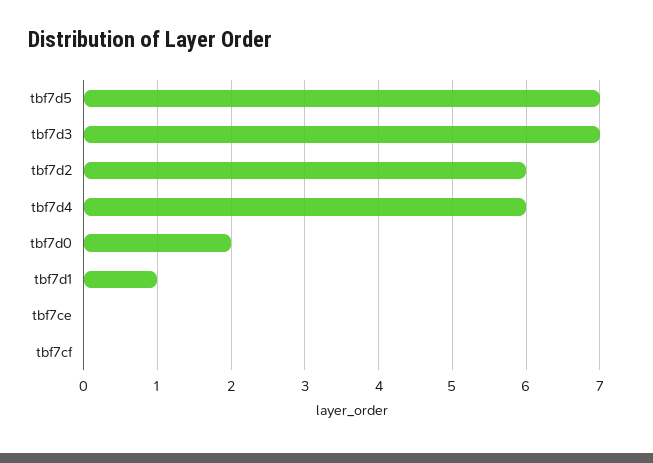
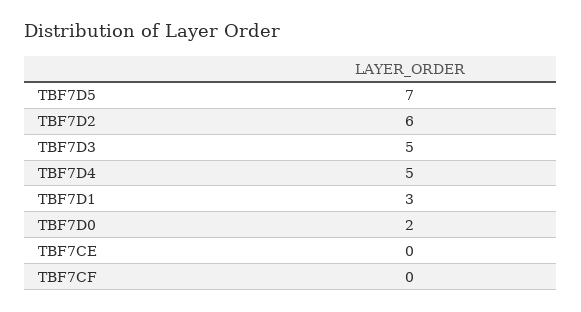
tbf7d3: 7 -> 5
tbf7d4: 6 -> 5
tbf7d1: 1 -> 3

